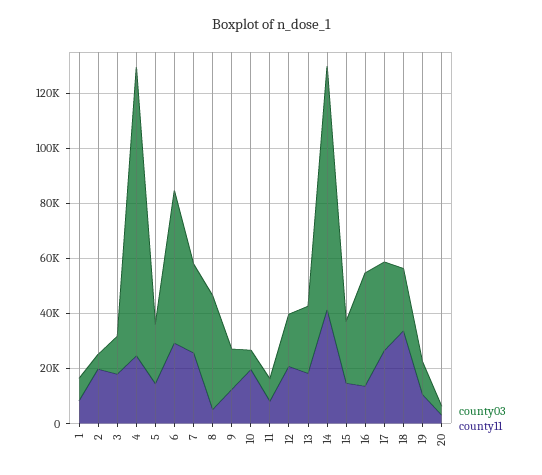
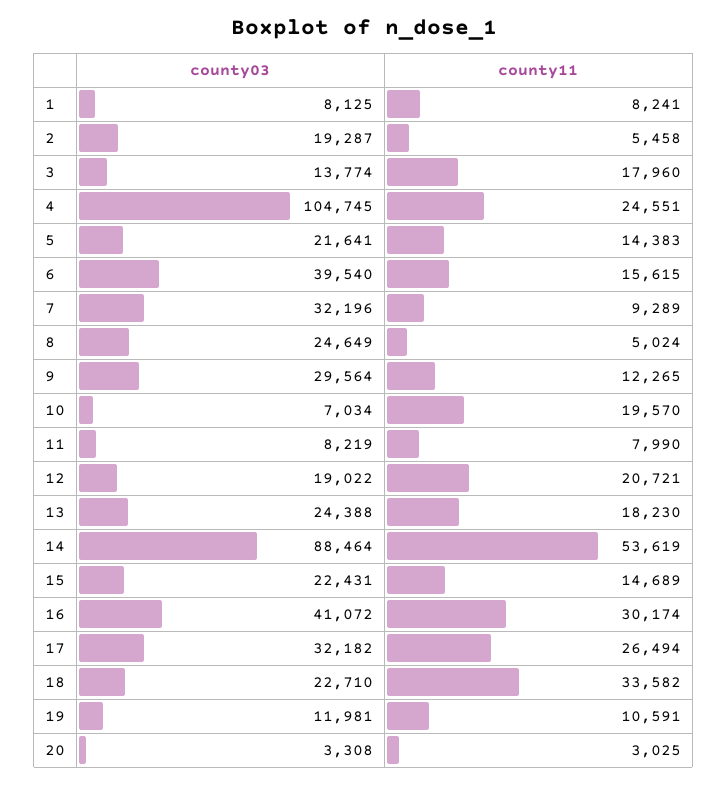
county03, 2: 5000 -> 19287
county11, 2: 20000 -> 5458
county03, 6: 55000 -> 39540
county11, 6: 30000 -> 15615
county11, 7: 25000 -> 9289
county03, 8: 40000 -> 24649
county03, 9: 15000 -> 29564
county11, 14: 40000 -> 53619
county11, 16: 15000 -> 30174

